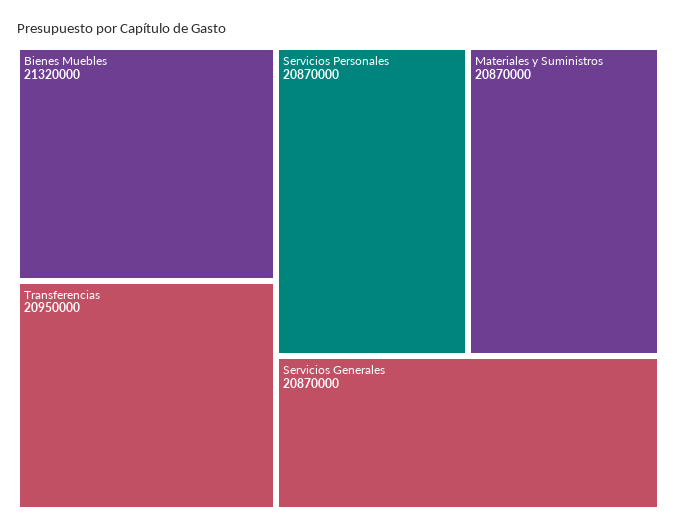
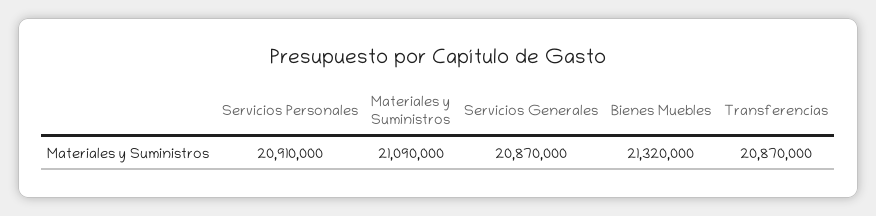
Transferencias: 20950000 -> 20870000
Servicios Personales: 20870000 -> 20910000
Materiales y Suministros: 20870000 -> 21090000

